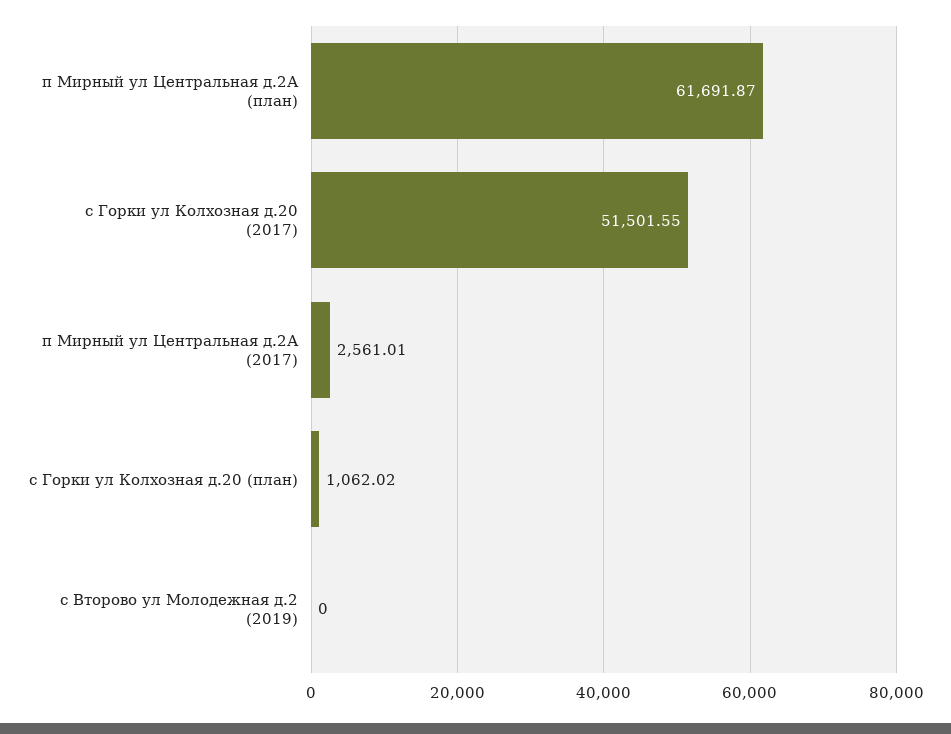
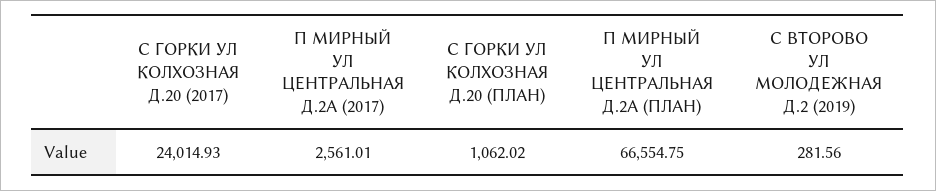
п Мирный ул Центральная д.2А (план): 61691.87 -> 66554.75
с Горки ул Колхозная д.20 (2017): 51501.55 -> 24014.93
с Второво ул Молодежная д.2 (2019): 0 -> 281.56

